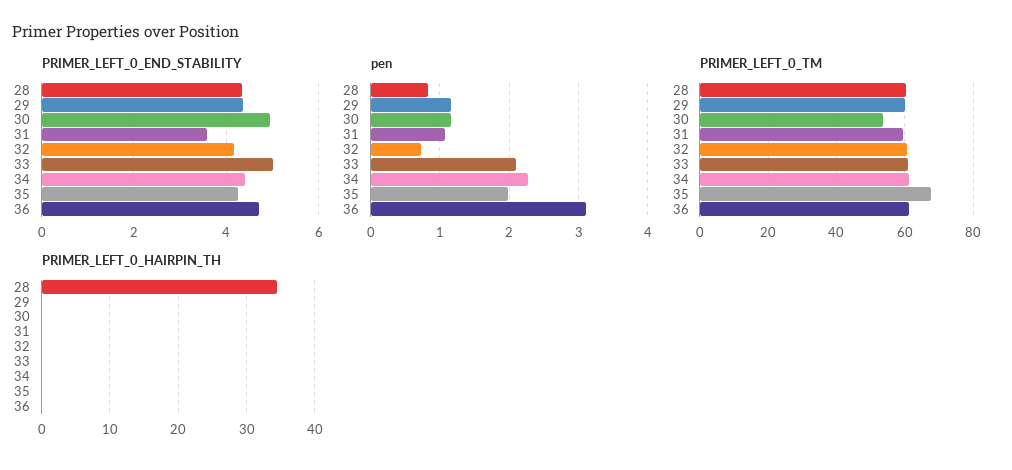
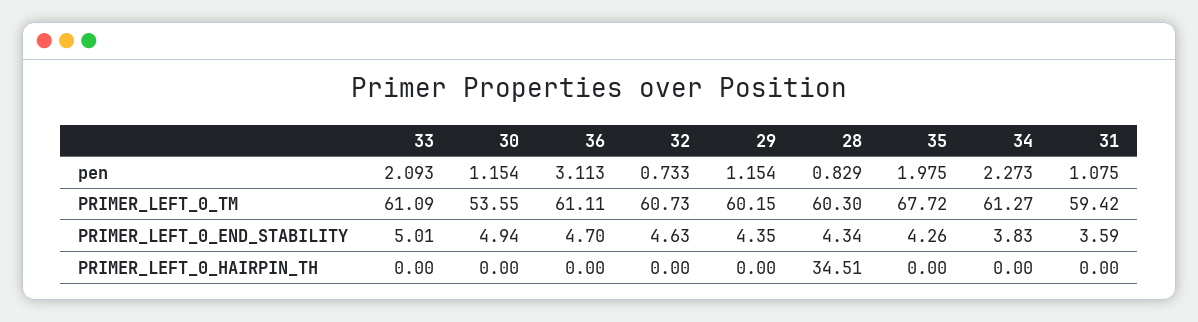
PRIMER_LEFT_0_END_STABILITY, 32: 4.2 -> 4.63
PRIMER_LEFT_0_END_STABILITY, 34: 4.4 -> 3.83

